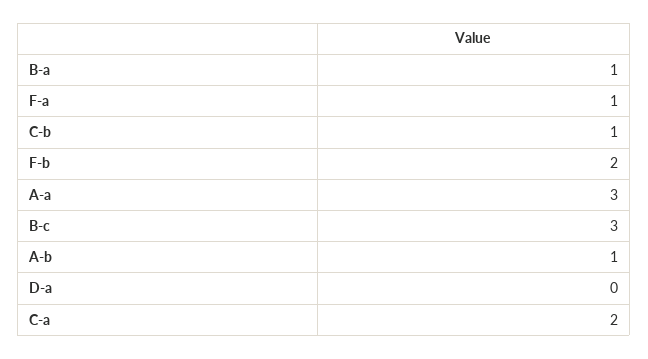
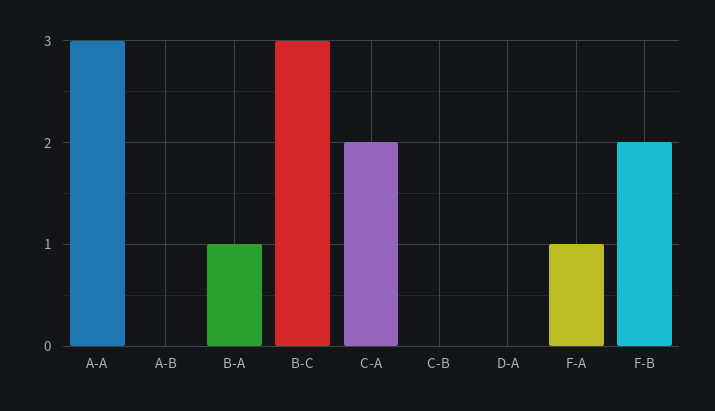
C-b: 1 -> 0
A-b: 1 -> 0

